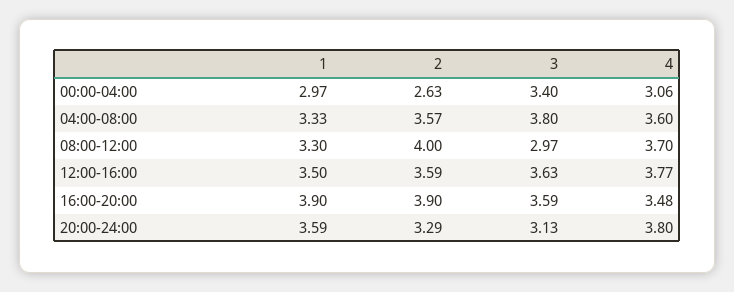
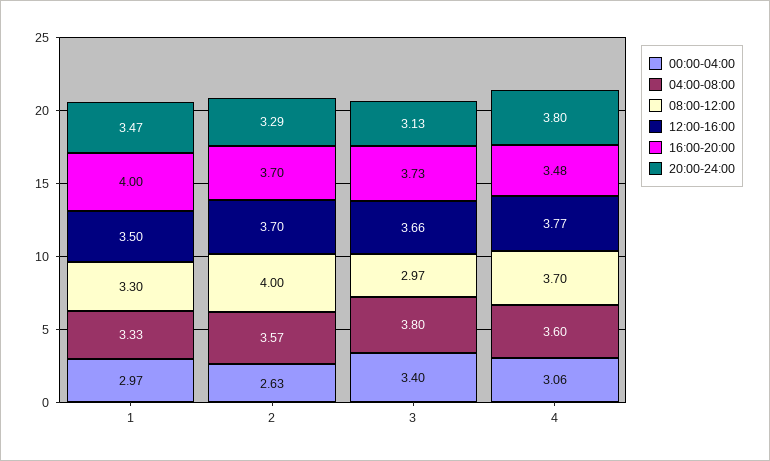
12:00-16:00, 2: 3.59 -> 3.7
12:00-16:00, 3: 3.63 -> 3.66
16:00-20:00, 1: 3.9 -> 4
16:00-20:00, 2: 3.9 -> 3.7
16:00-20:00, 3: 3.59 -> 3.73
20:00-24:00, 1: 3.59 -> 3.47

